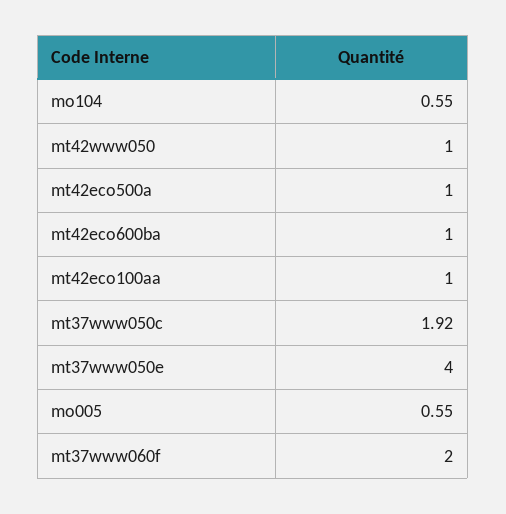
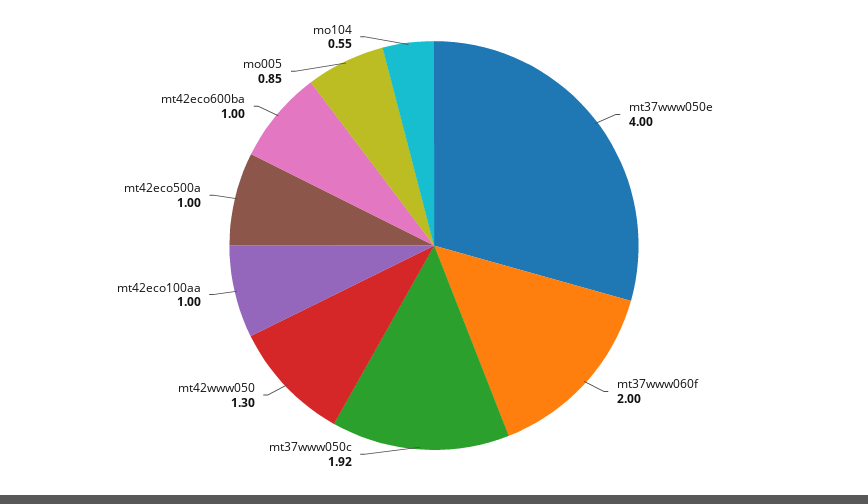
mt42www050: 1 -> 1.3
mo005: 0.55 -> 0.85

